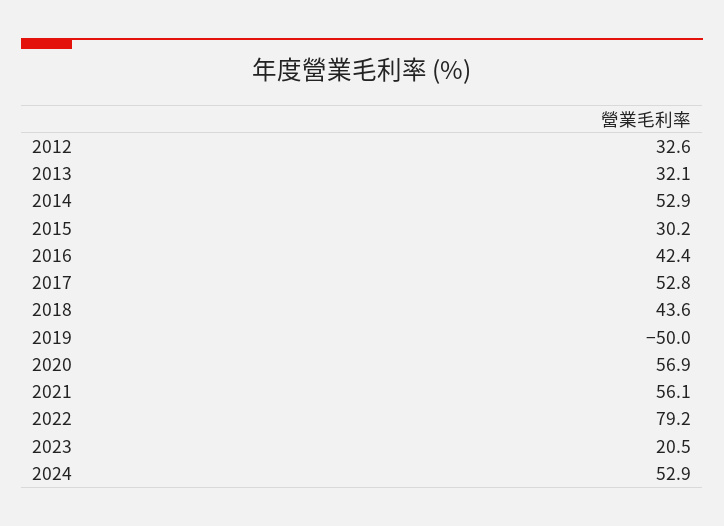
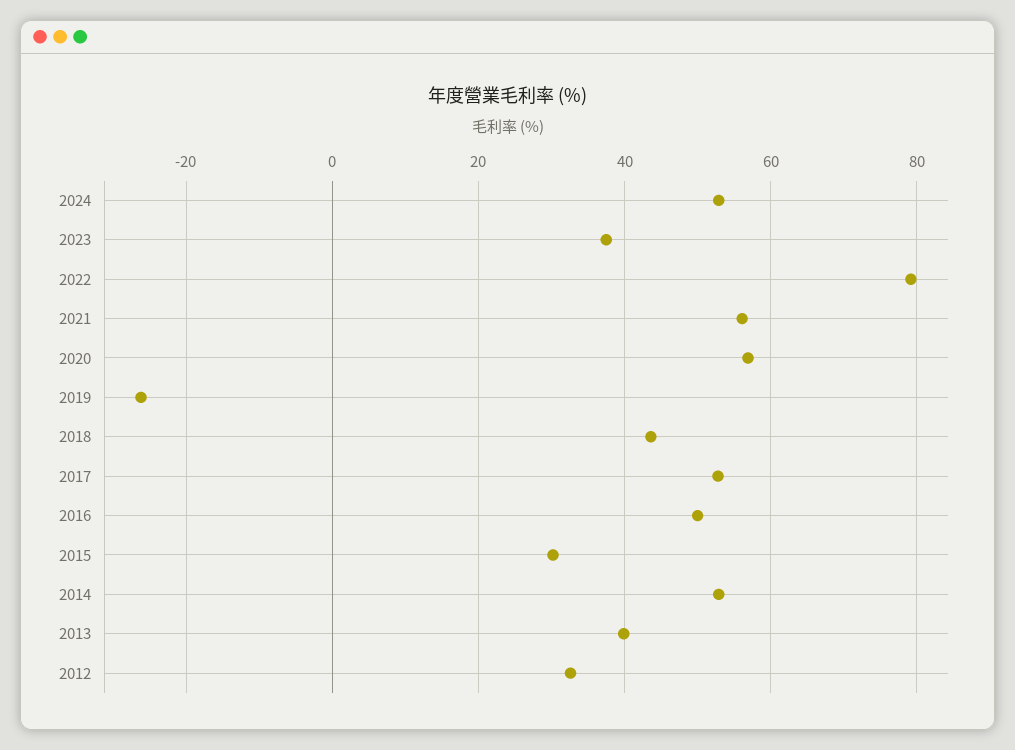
2013: 32.1 -> 40
2016: 42.4 -> 50
2019: -50 -> -26
2023: 20.5 -> 38

